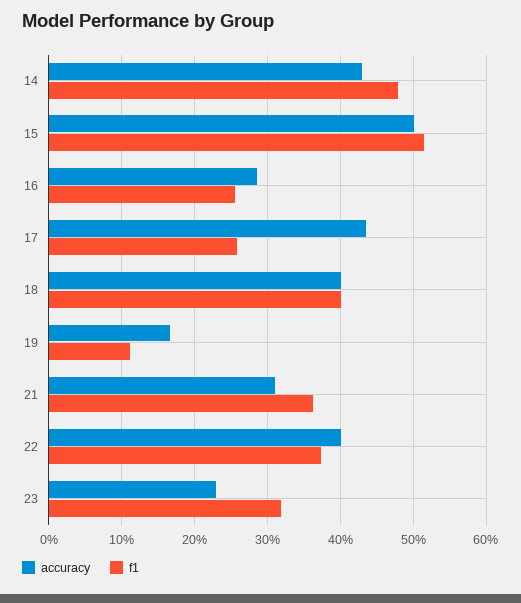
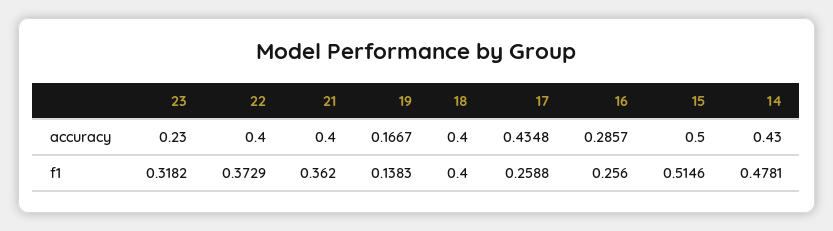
f1, 19: 0.11 -> 0.1383
accuracy, 21: 0.31 -> 0.4

